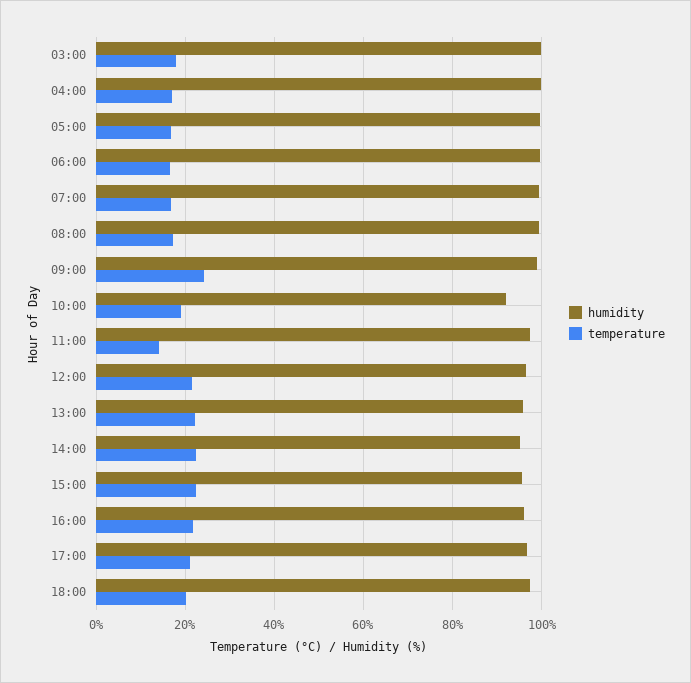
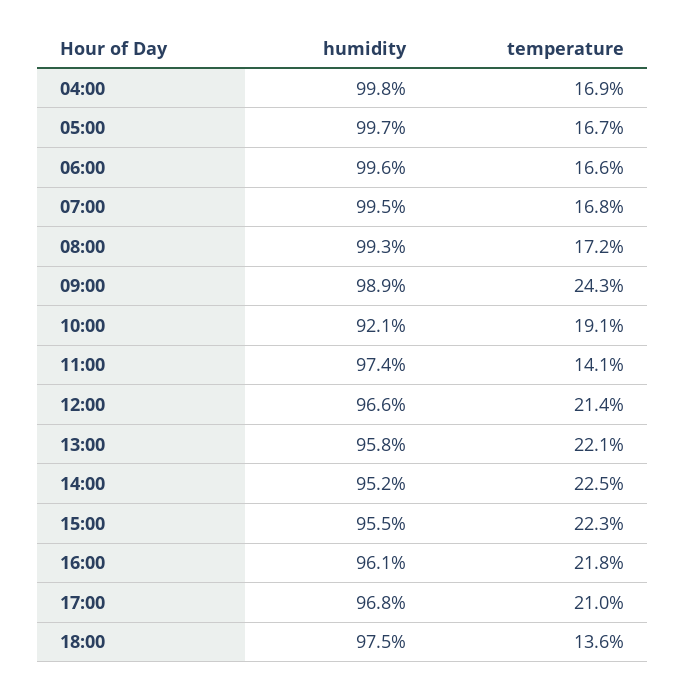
humidity, 03:00: 100 -> none
temperature, 03:00: 18 -> none
temperature, 18:00: 20 -> 13.6

